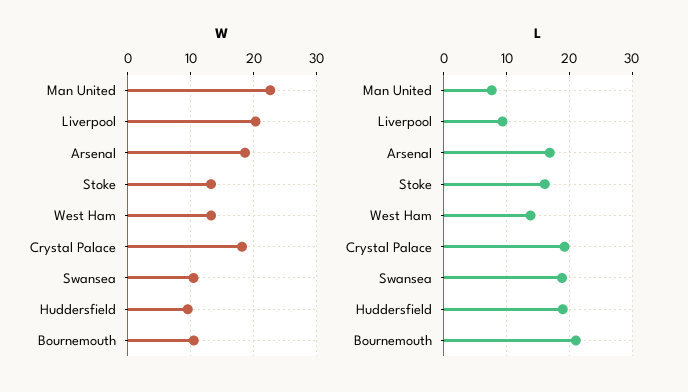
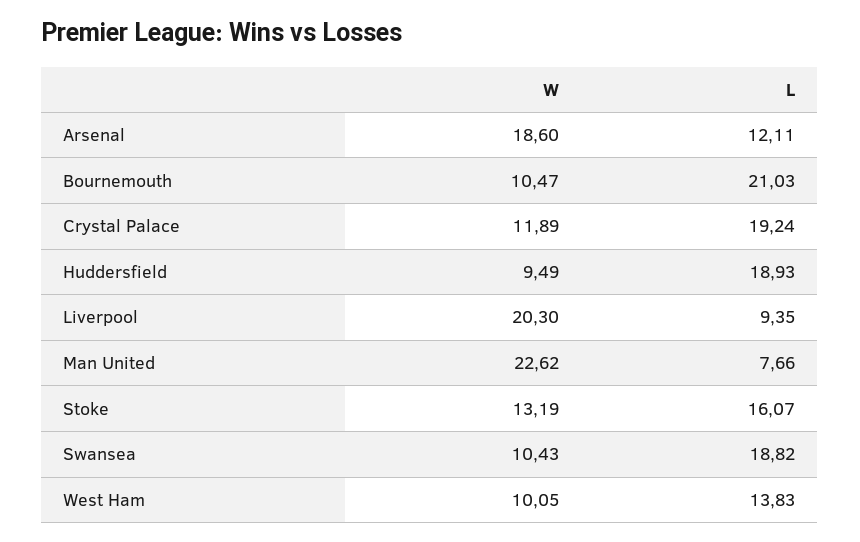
W, West Ham: 13 -> 10.05
W, Crystal Palace: 18 -> 11.89
L, Arsenal: 17 -> 12.11

